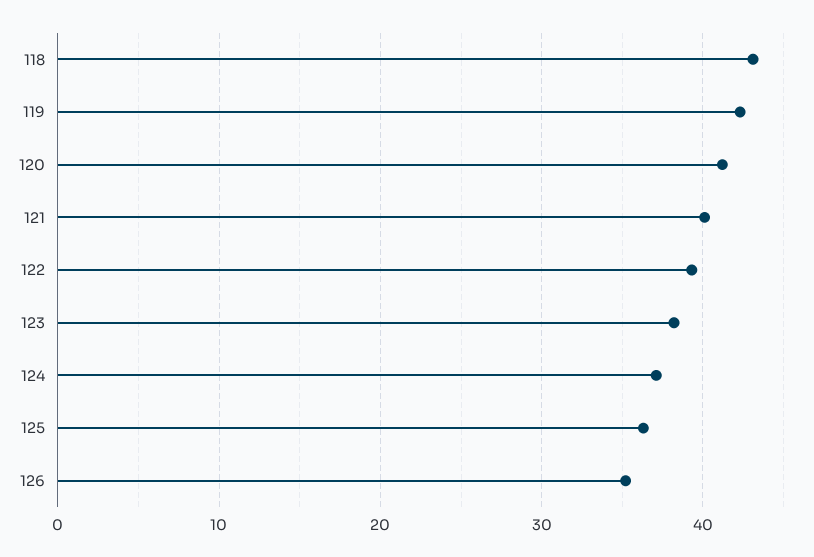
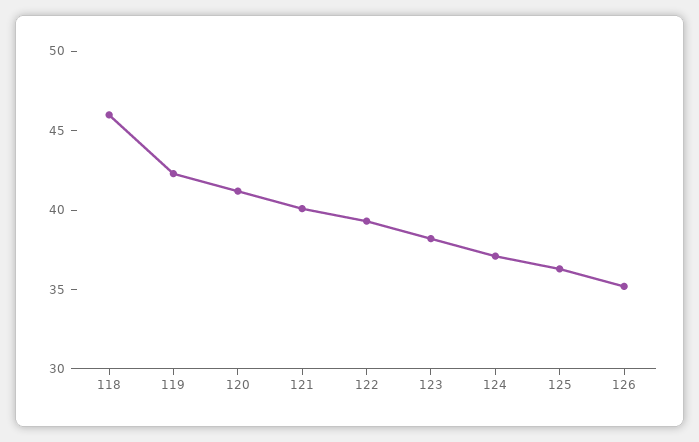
118: 43 -> 46

